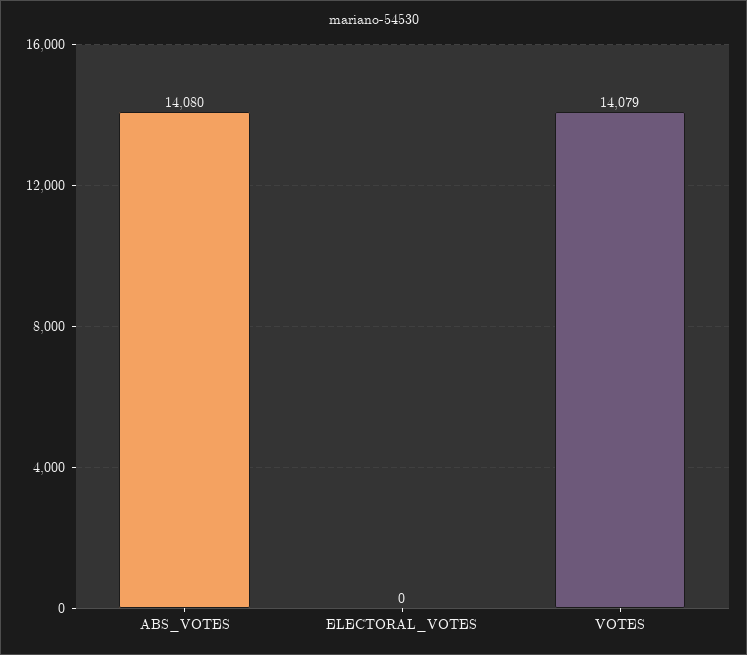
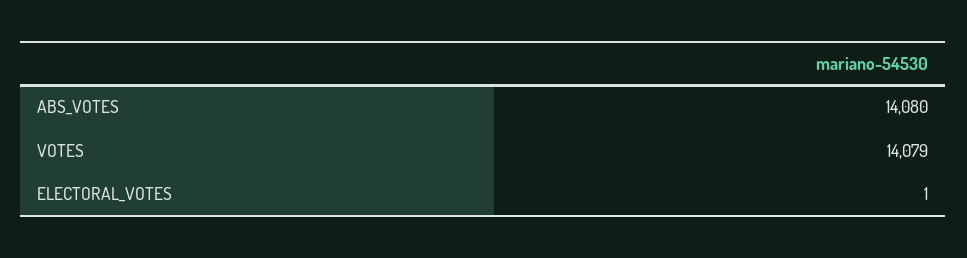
ELECTORAL_VOTES: 0 -> 1

